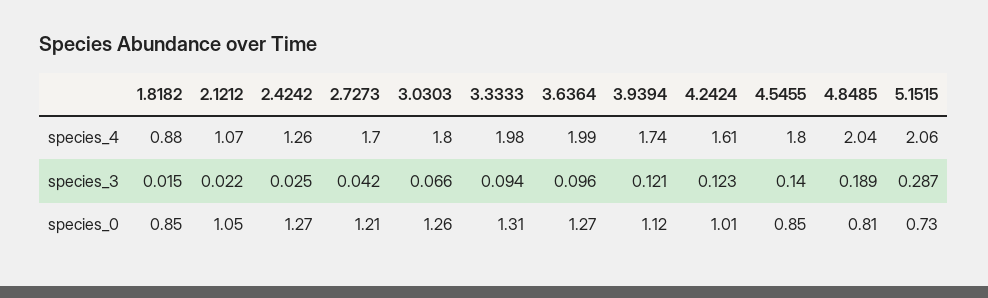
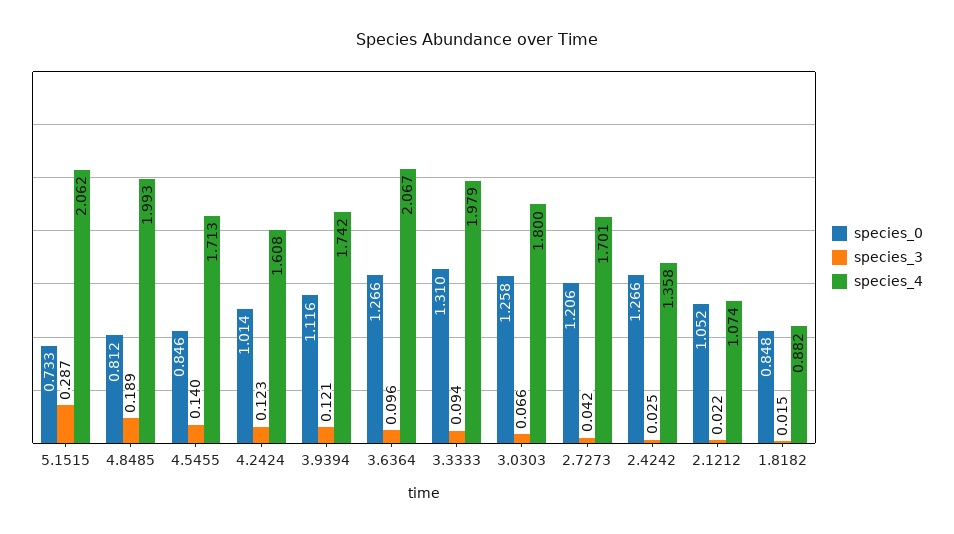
species_4, 2.4242: 1.26 -> 1.358
species_4, 3.6364: 1.99 -> 2.067
species_4, 4.5455: 1.8 -> 1.713
species_4, 4.8485: 2.04 -> 1.993

